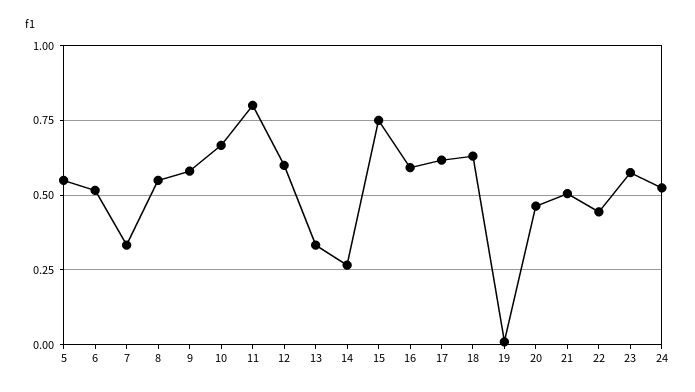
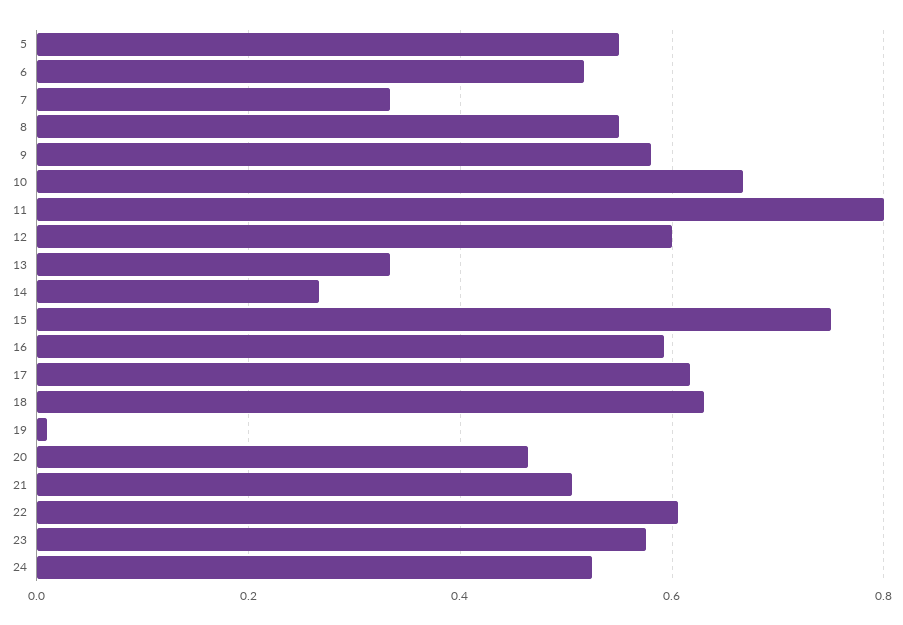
22: 0.45 -> 0.6

